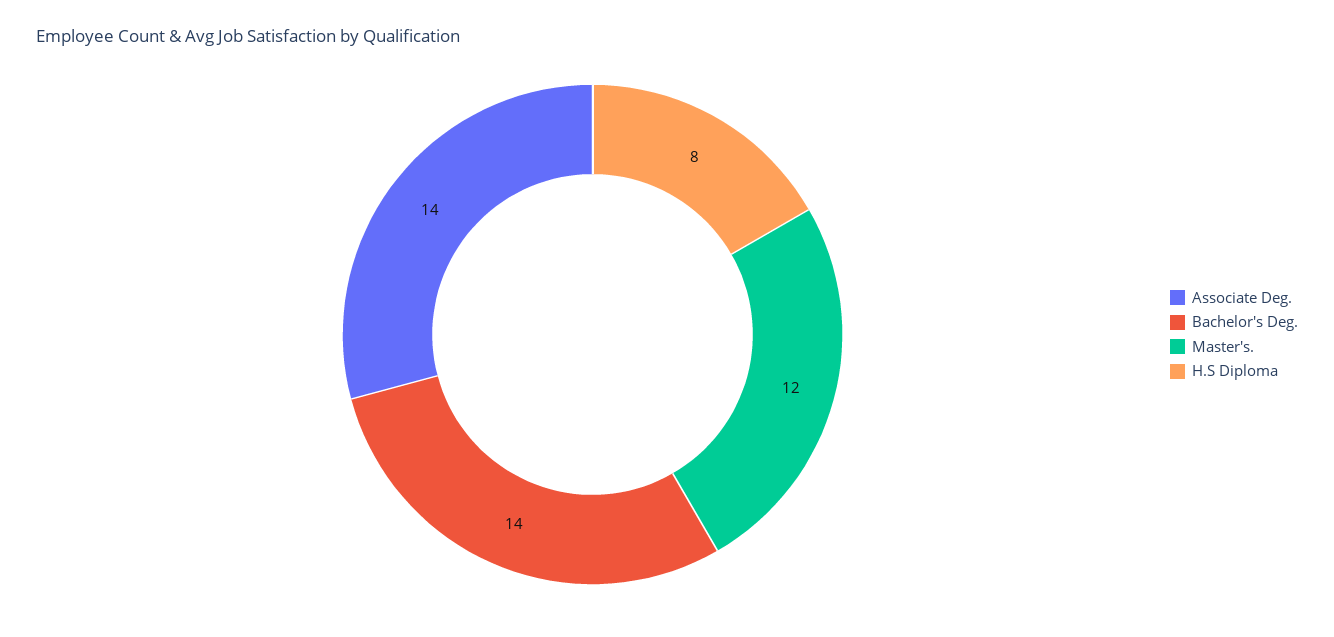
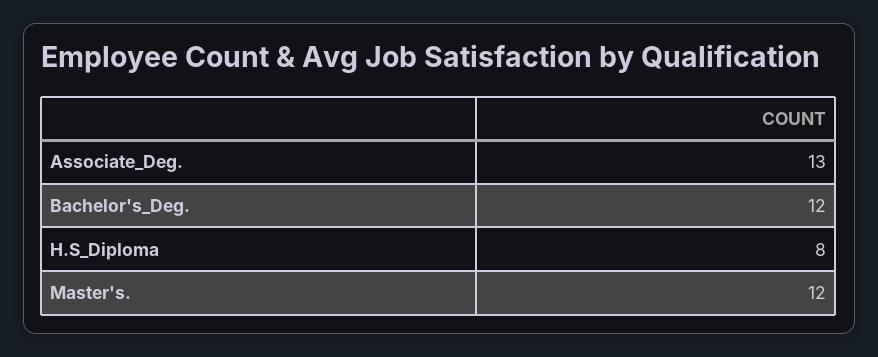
Associate Deg.: 14 -> 13
Bachelor's Deg.: 14 -> 12

